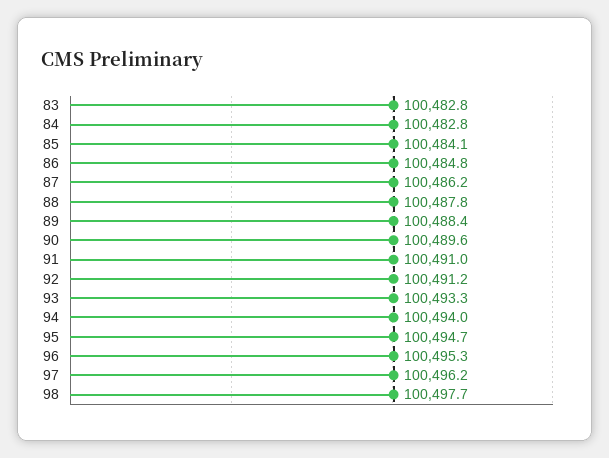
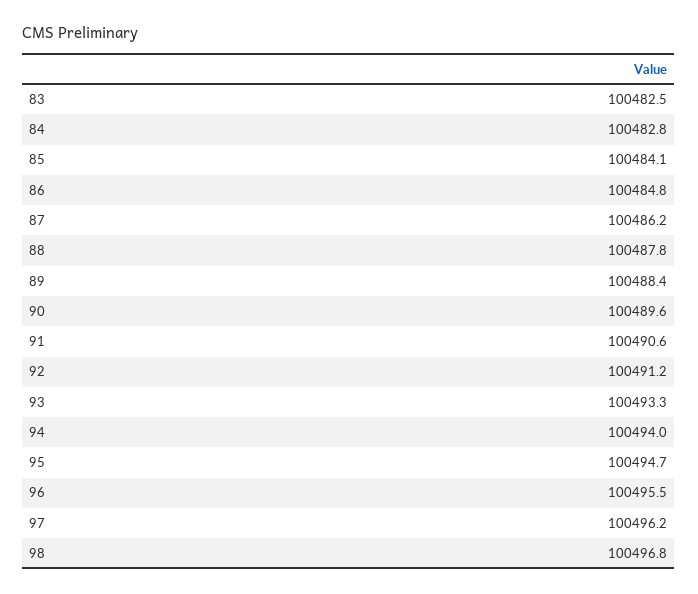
83: 100482.8 -> 100482.5
91: 100491 -> 100490.6
96: 100495.3 -> 100495.5
98: 100497.7 -> 100496.8

